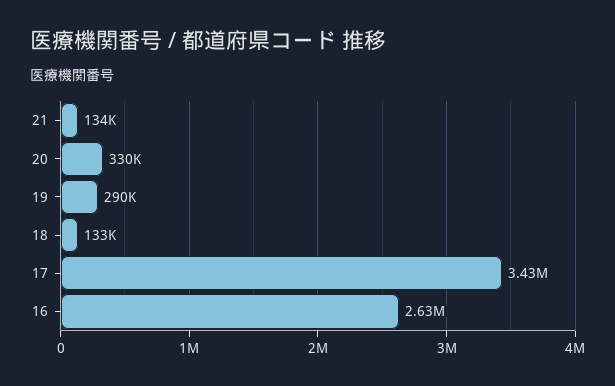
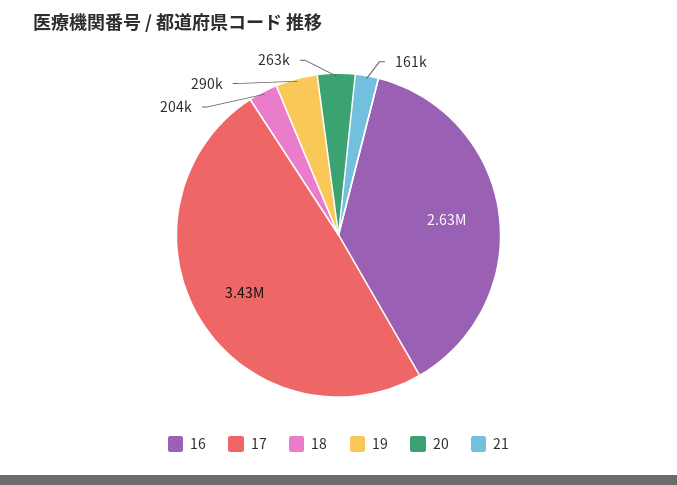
21: 134000 -> 161000
20: 330000 -> 263000
18: 133000 -> 204000

